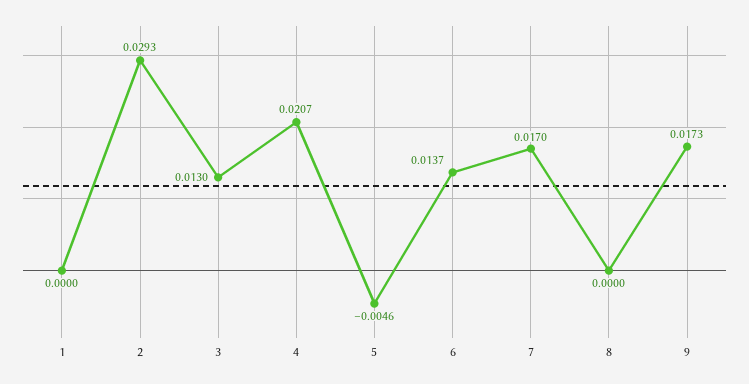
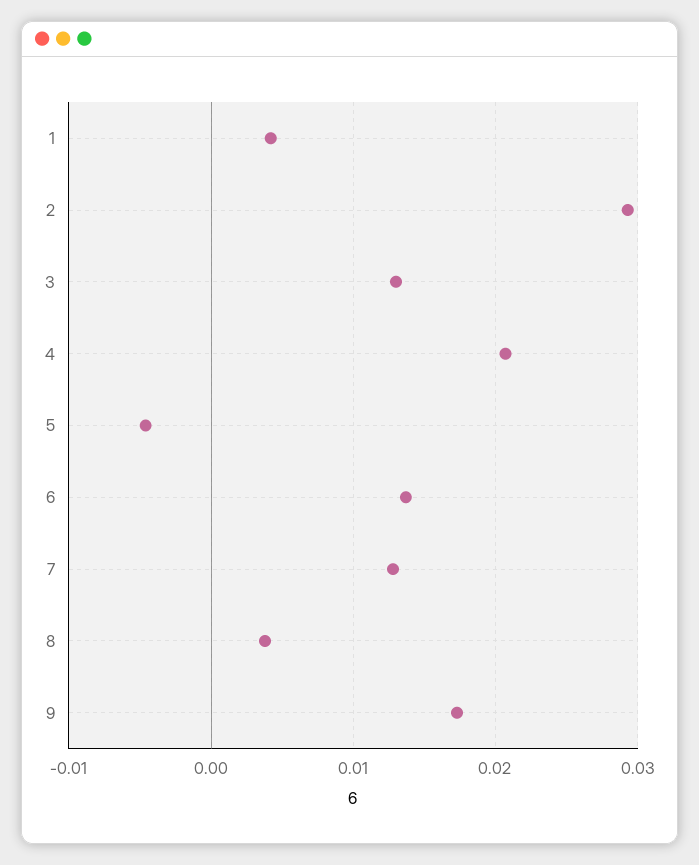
1: 0 -> 0.004
7: 0.017 -> 0.013
8: 0 -> 0.004

